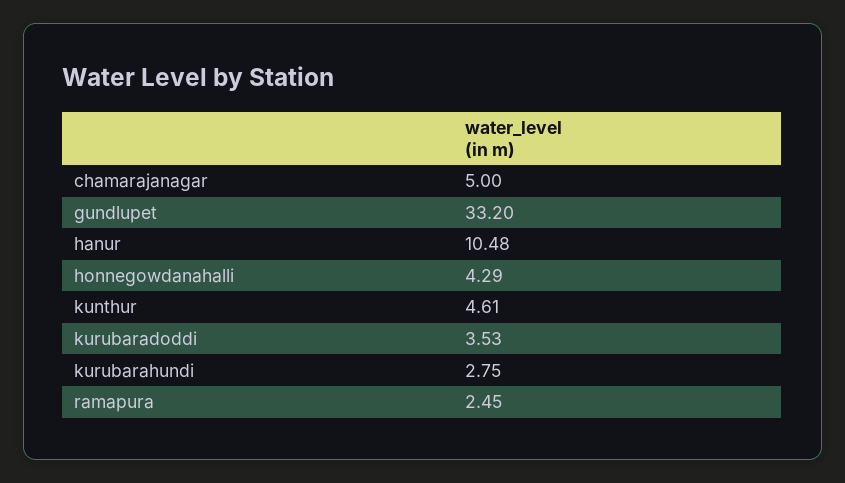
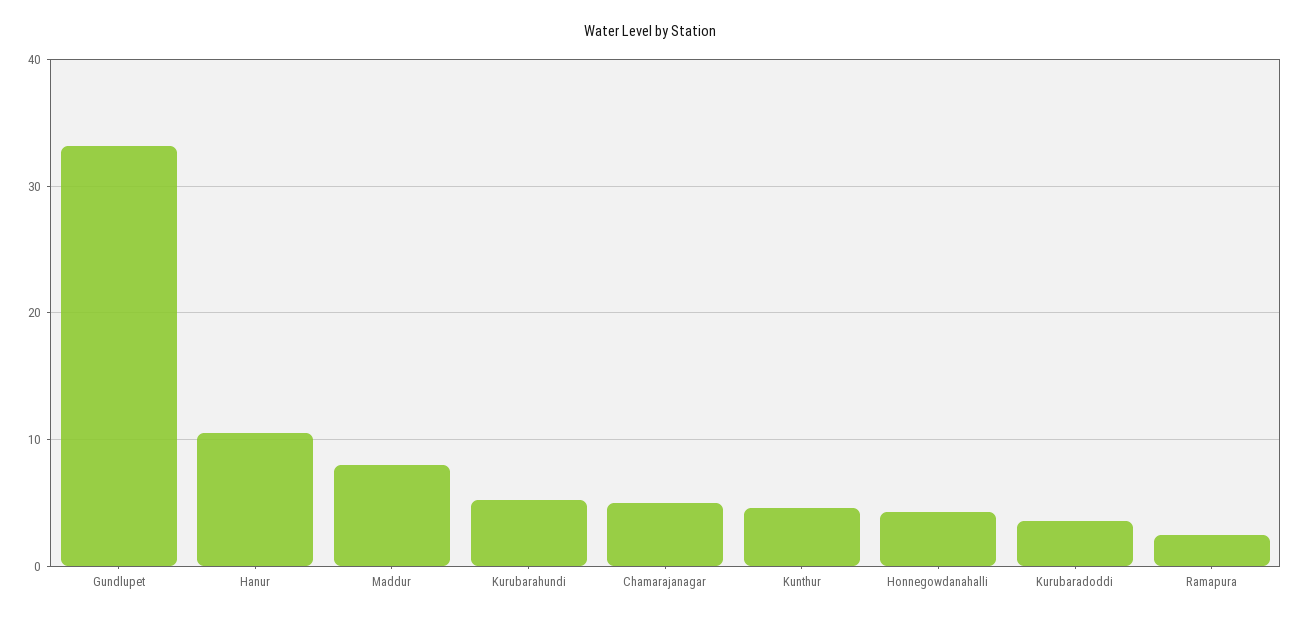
kurubarahundi: 2.75 -> 5
Maddur: none -> 8

